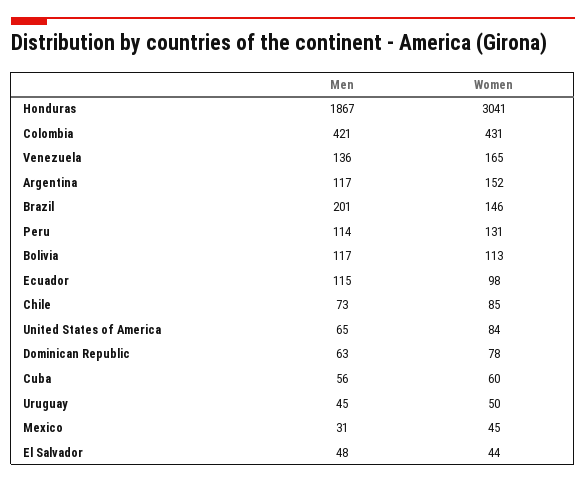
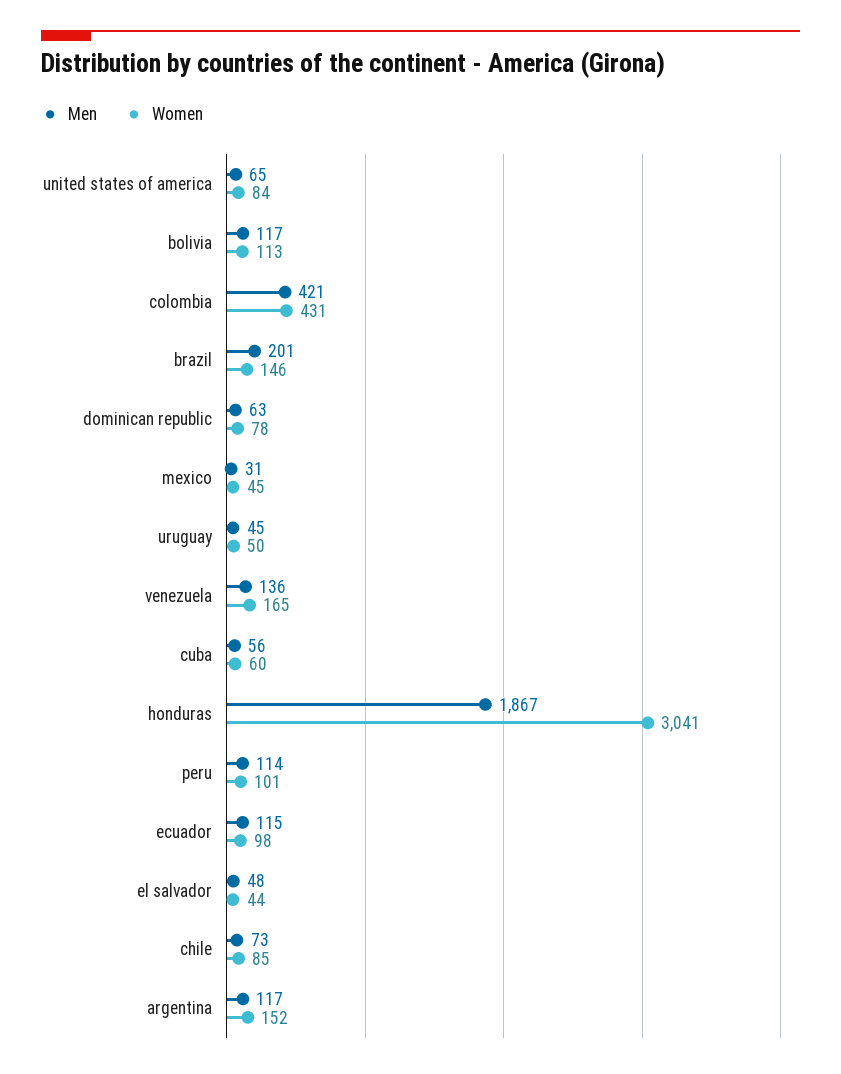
Women, Peru: 131 -> 101

